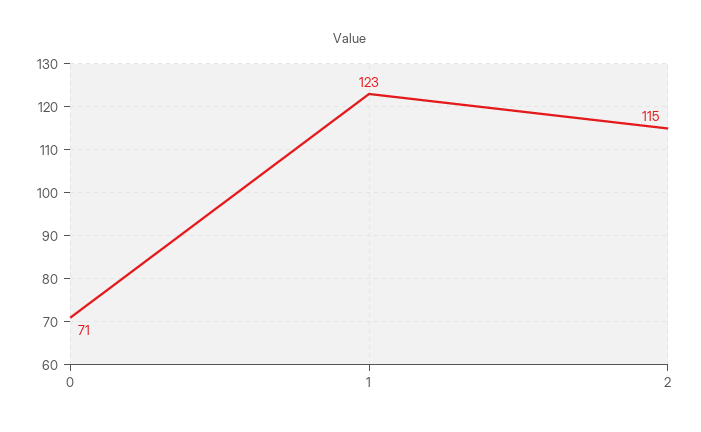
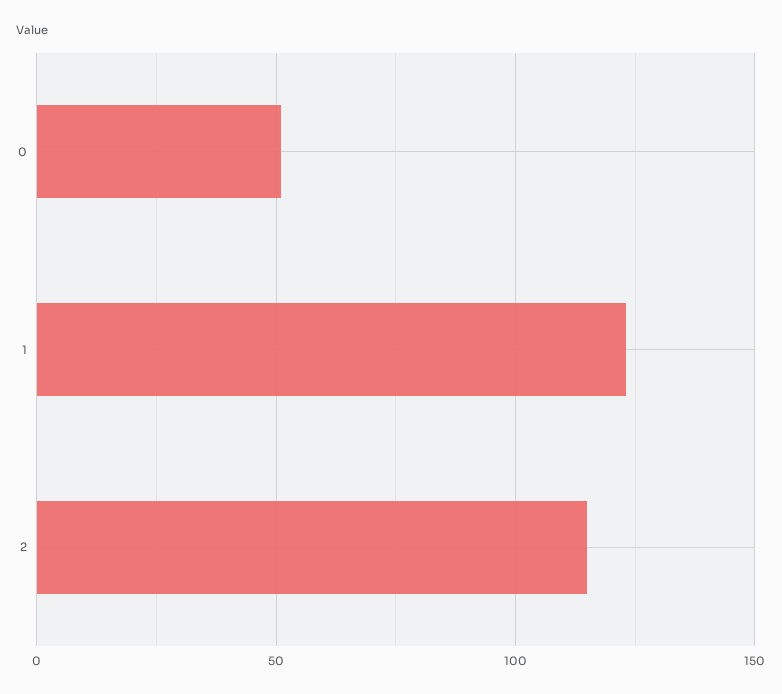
0: 71 -> 50

